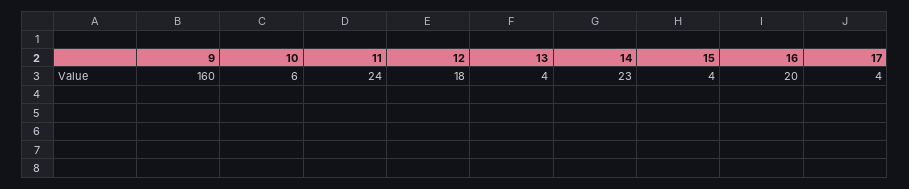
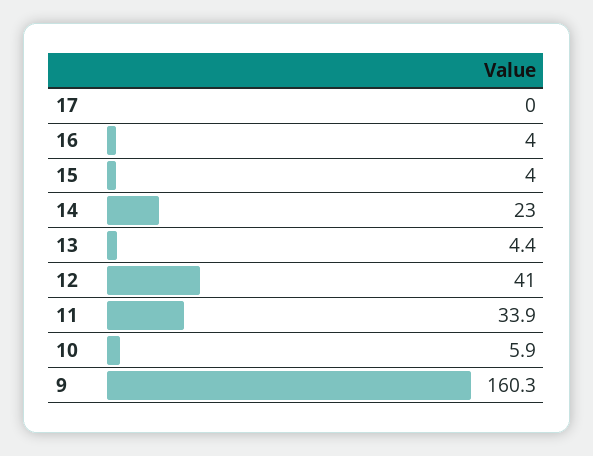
11: 24 -> 33.9
12: 18 -> 41
16: 20 -> 4
17: 4 -> 0

